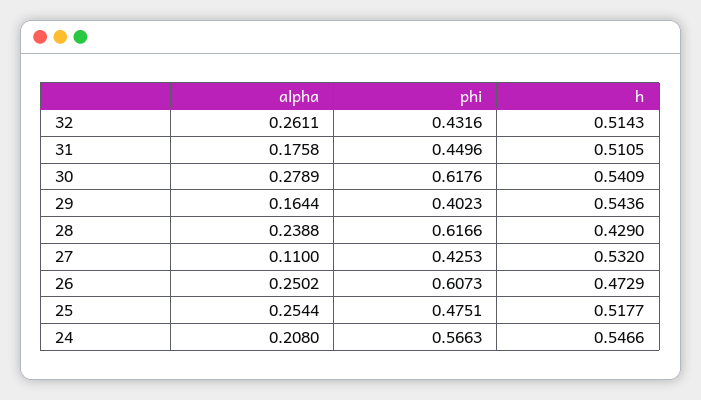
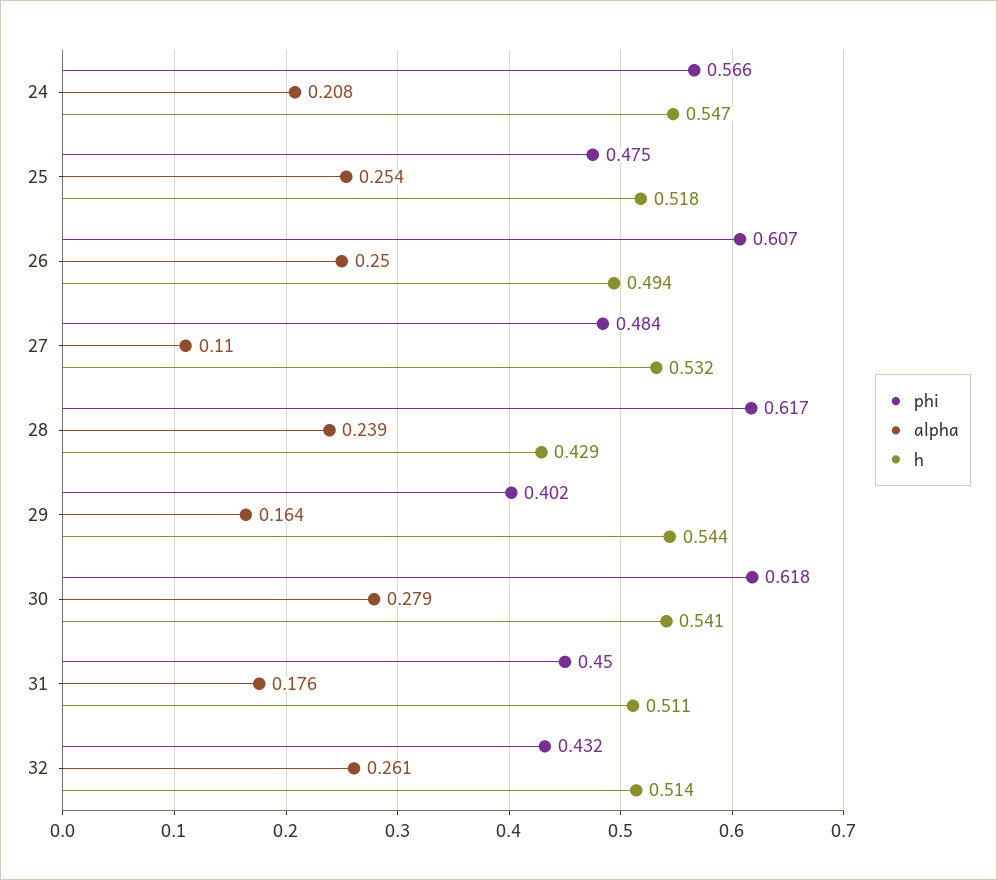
phi, 27: 0.4253 -> 0.484
h, 26: 0.4729 -> 0.494

